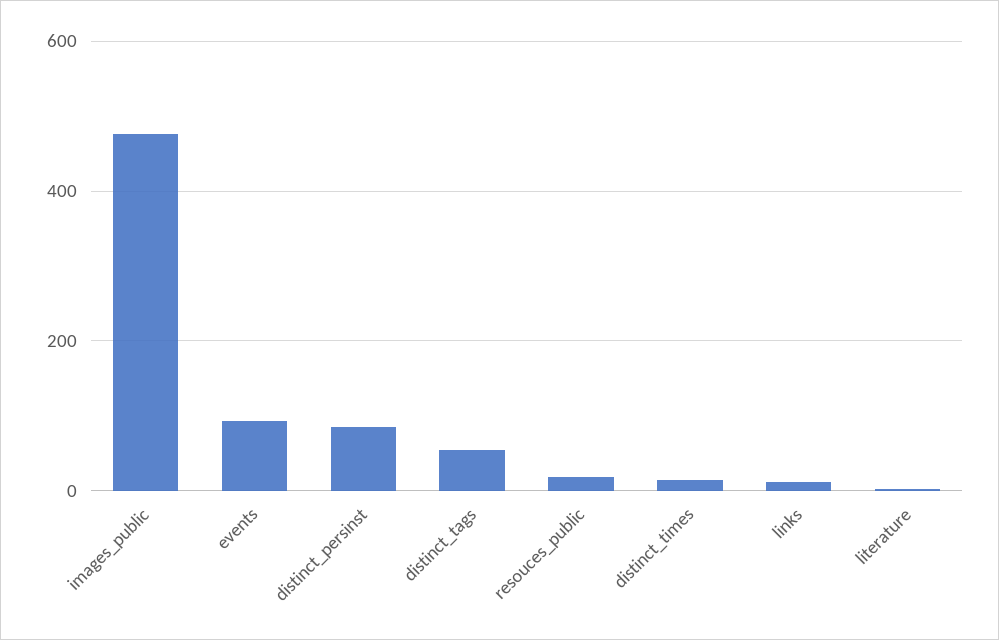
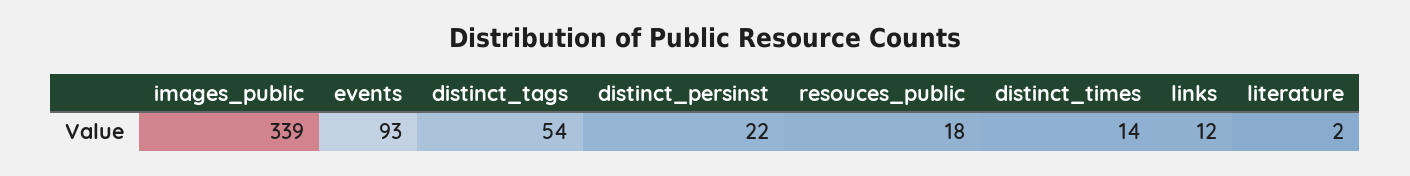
images_public: 480 -> 339
distinct_persinst: 80 -> 22

